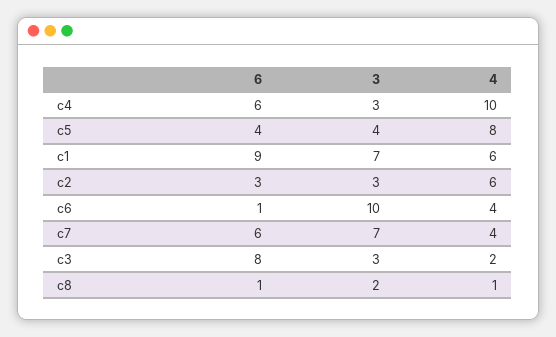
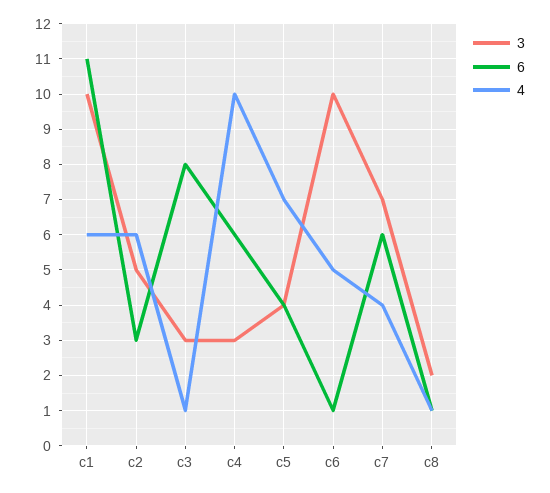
4, c5: 8 -> 7
6, c1: 9 -> 11
3, c1: 7 -> 10
3, c2: 3 -> 5
4, c6: 4 -> 5
4, c3: 2 -> 1

